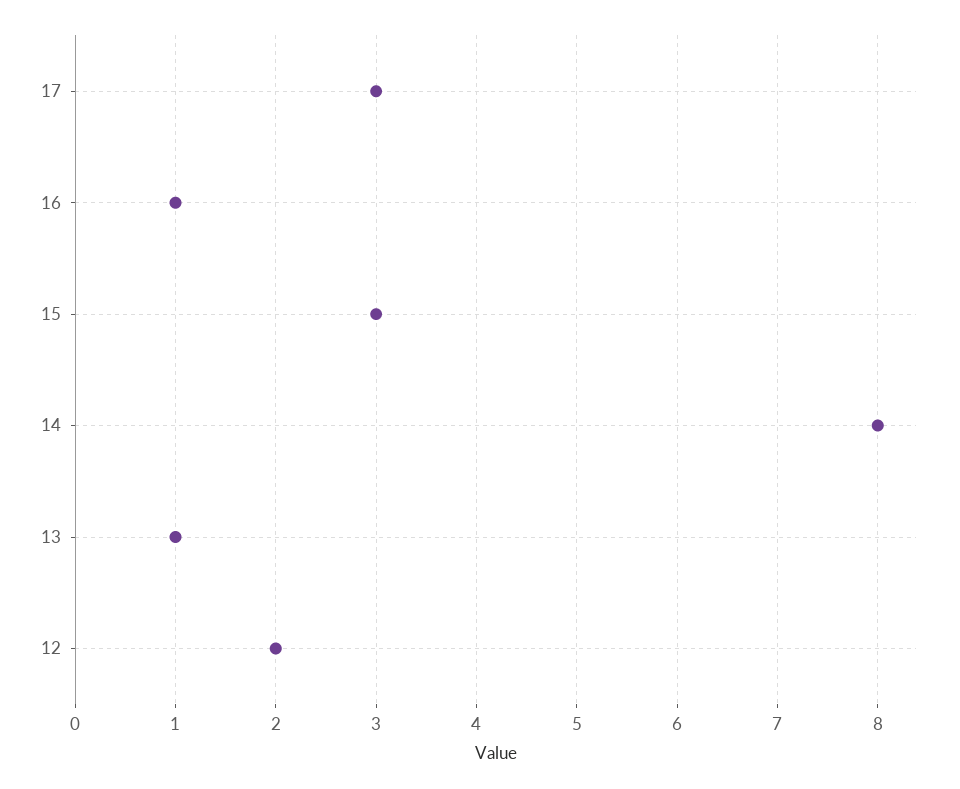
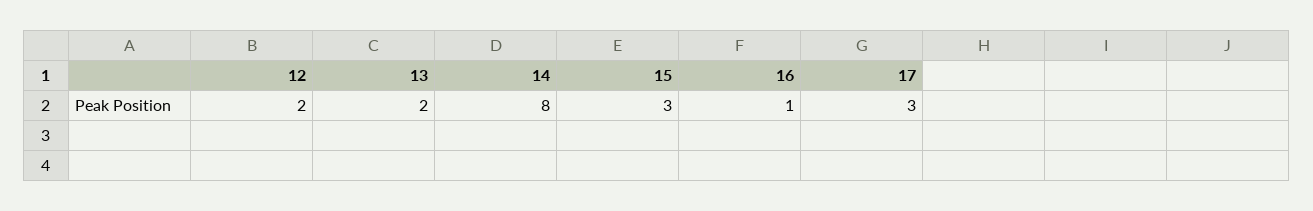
13: 1 -> 2

